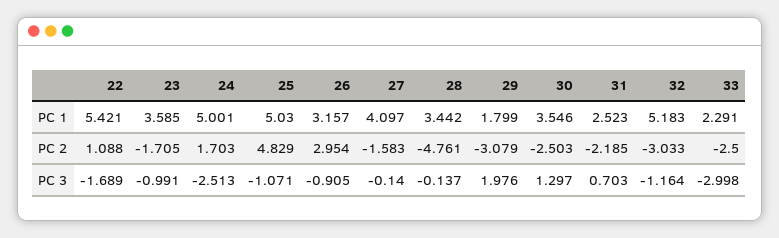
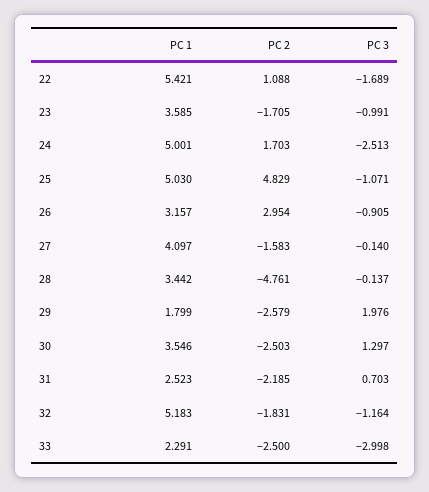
29, PC 2: -3.079 -> -2.579
32, PC 2: -3.033 -> -1.831

